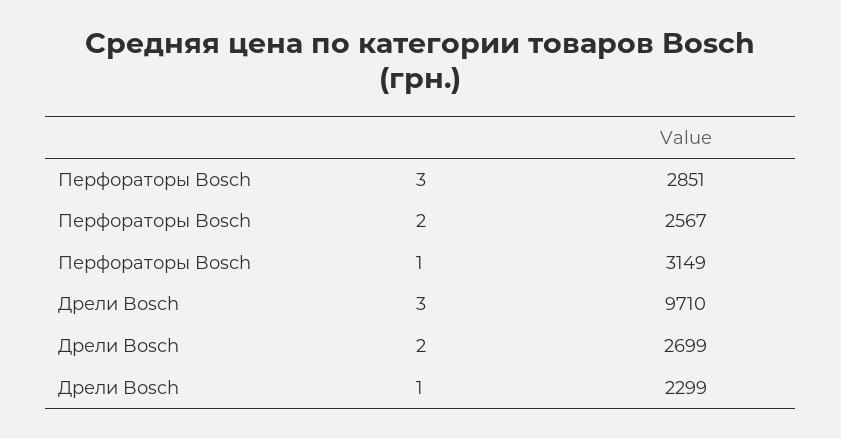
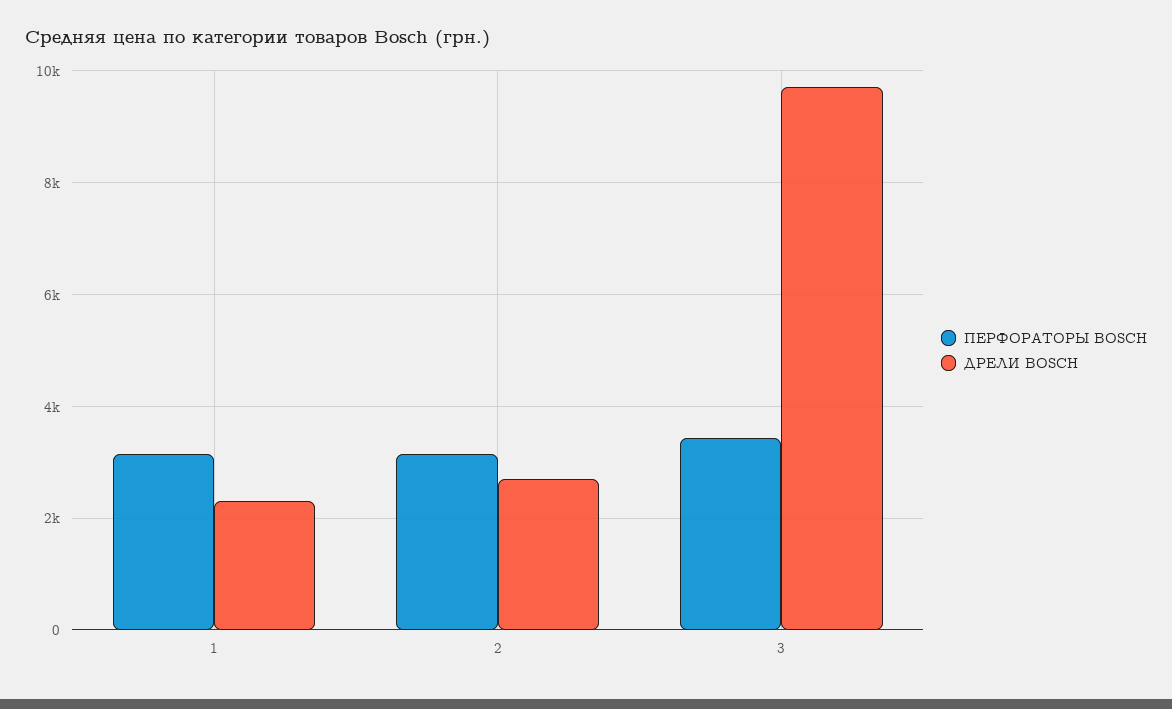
Перфораторы Bosch, 3: 2851 -> 3400
Перфораторы Bosch, 2: 2567 -> 3200

